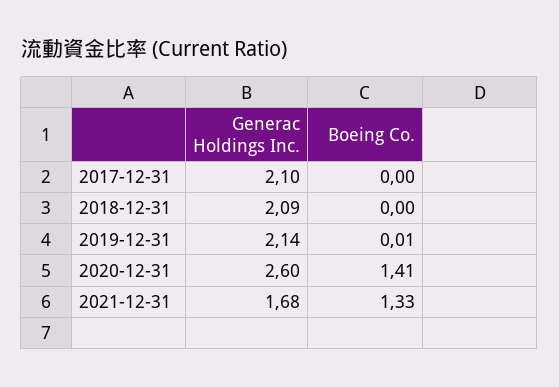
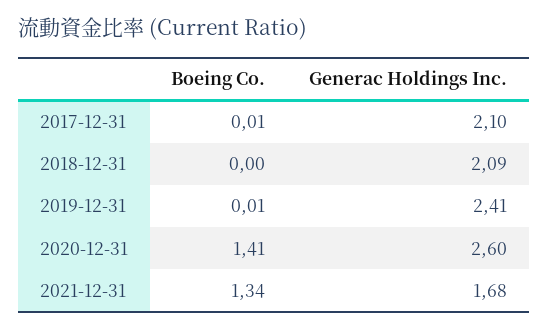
Boeing Co., 2017-12-31: 0 -> 0.01
Generac Holdings Inc., 2019-12-31: 2.14 -> 2.41
Boeing Co., 2021-12-31: 1.33 -> 1.34

